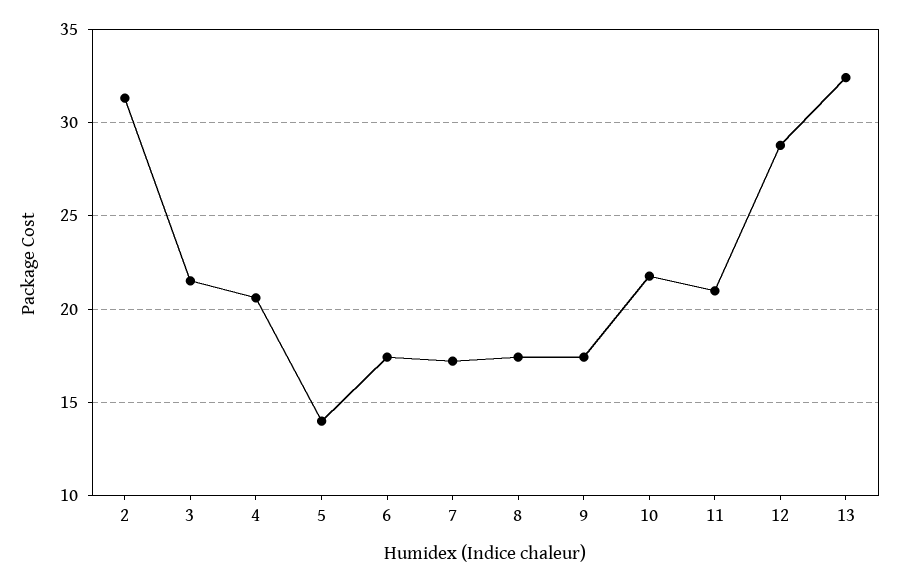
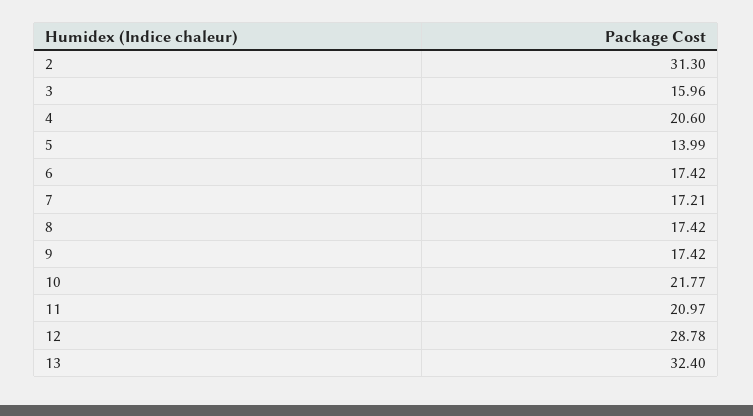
3: 21.5 -> 15.96

